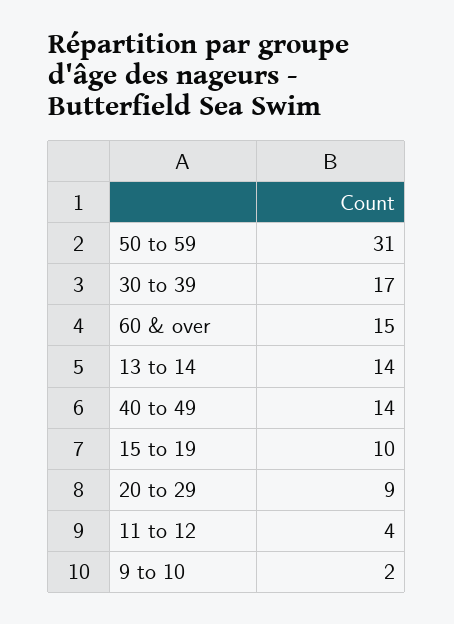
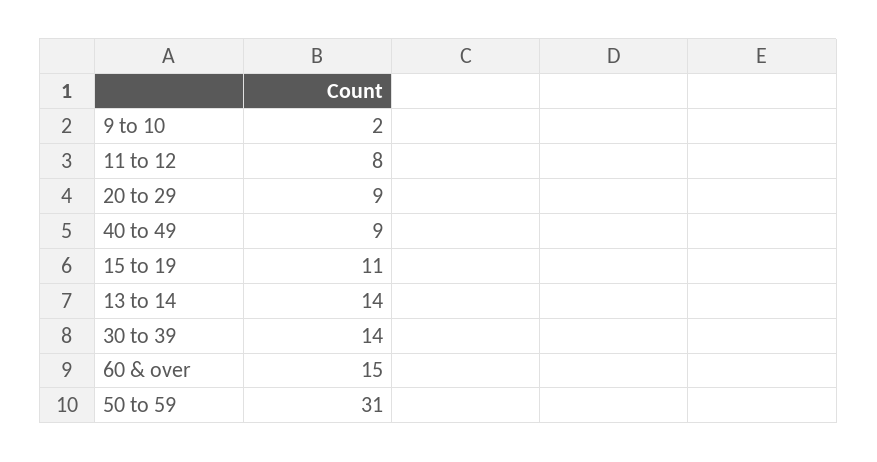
30 to 39: 17 -> 14
40 to 49: 14 -> 9
15 to 19: 10 -> 11
11 to 12: 4 -> 8

